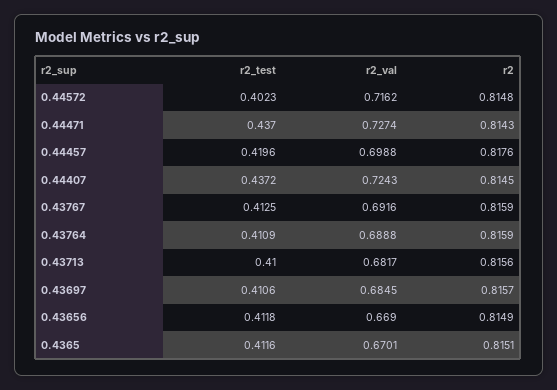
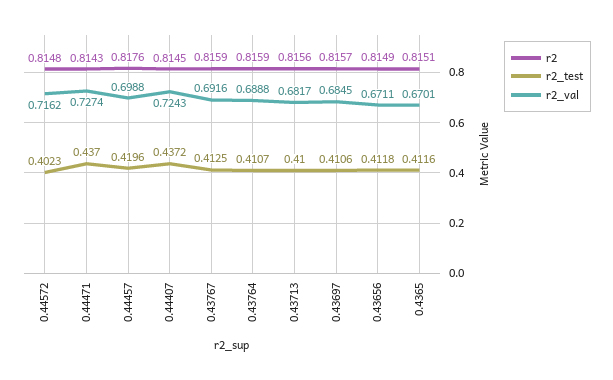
r2_test, 0.43764: 0.4109 -> 0.4107
r2_val, 0.43656: 0.669 -> 0.6711

